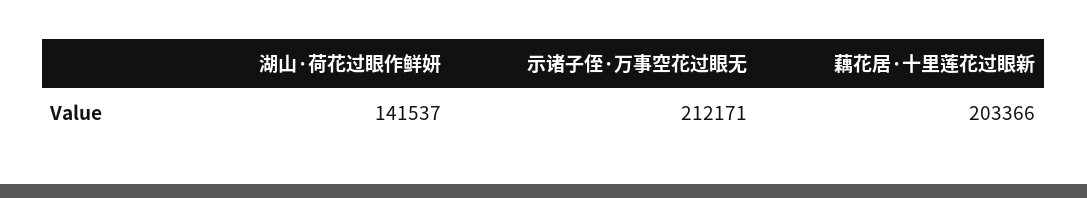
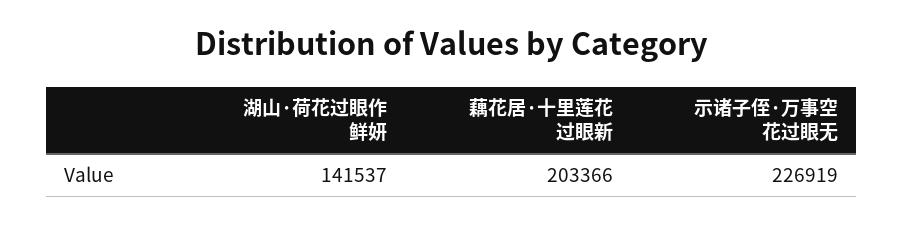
示诸子侄·万事空花过眼无: 212171 -> 226919

